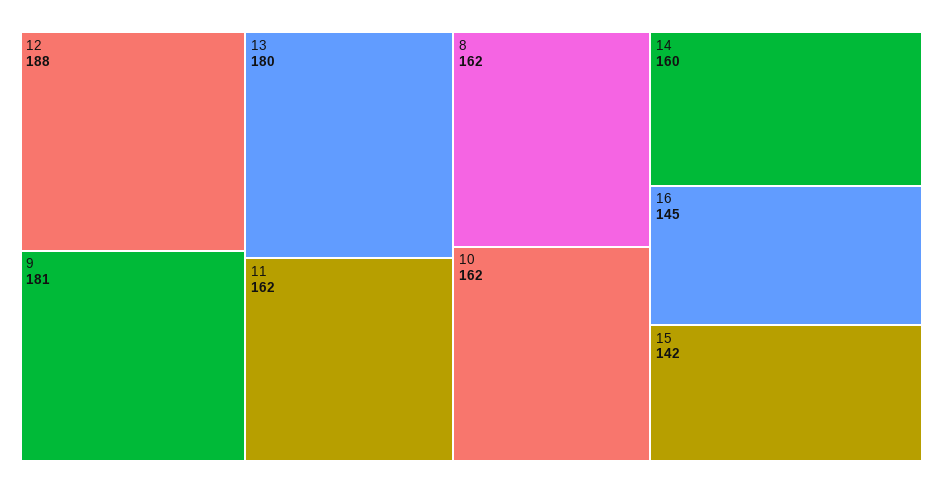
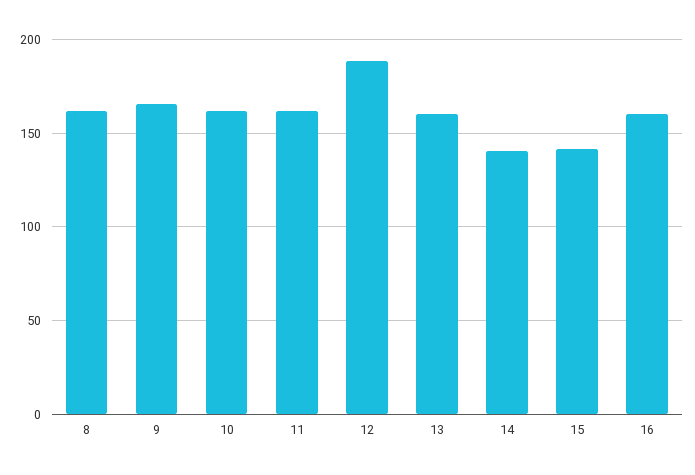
9: 181 -> 165
13: 180 -> 160
14: 160 -> 140
16: 145 -> 160

